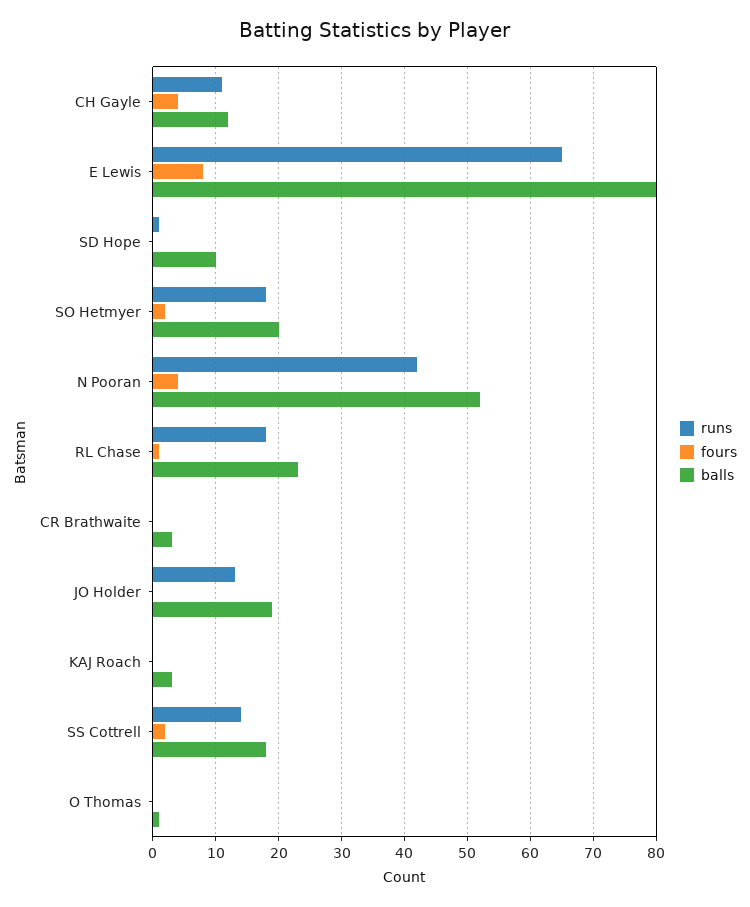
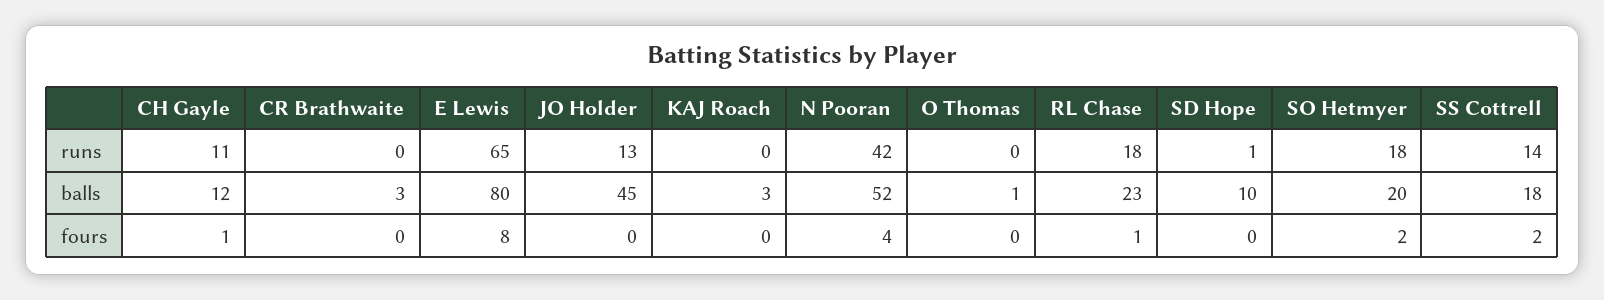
fours, CH Gayle: 4 -> 1
balls, JO Holder: 19 -> 45

